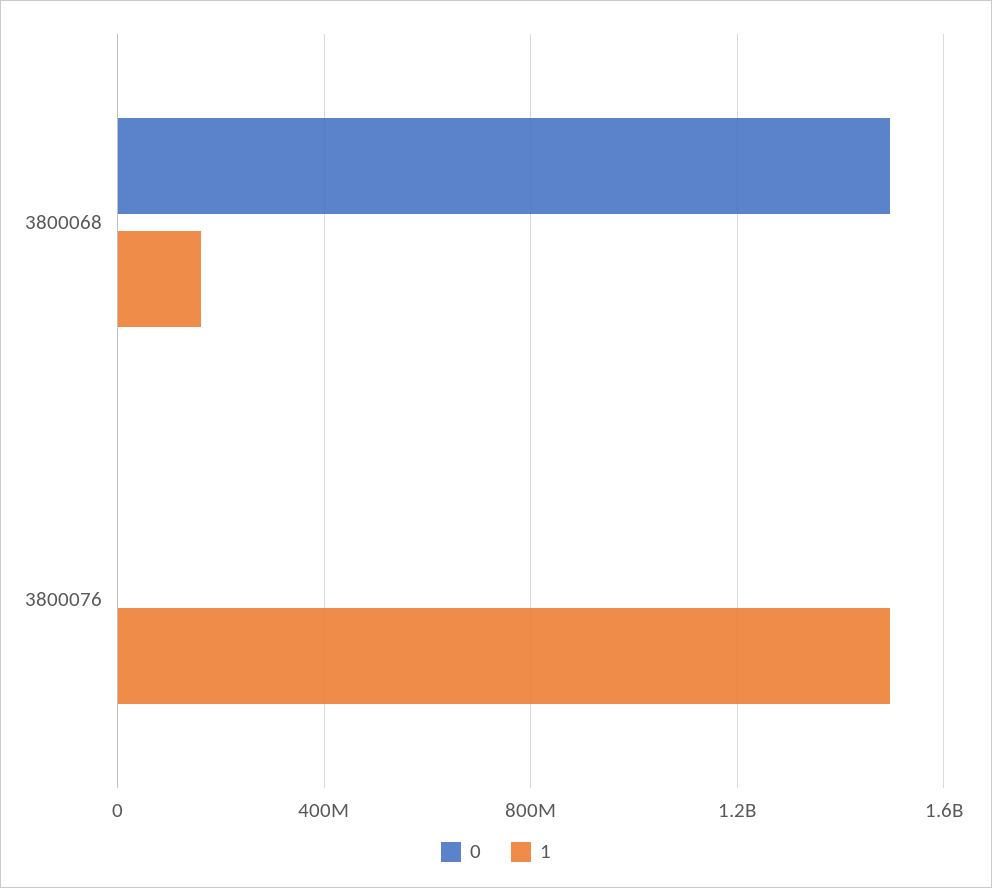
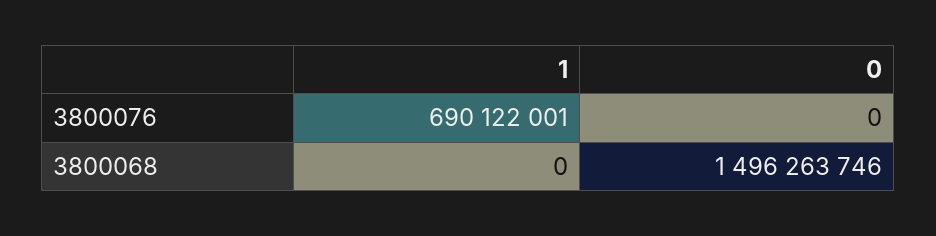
1, 3800068: 150000000 -> 0
1, 3800076: 1500000000 -> 690122001

